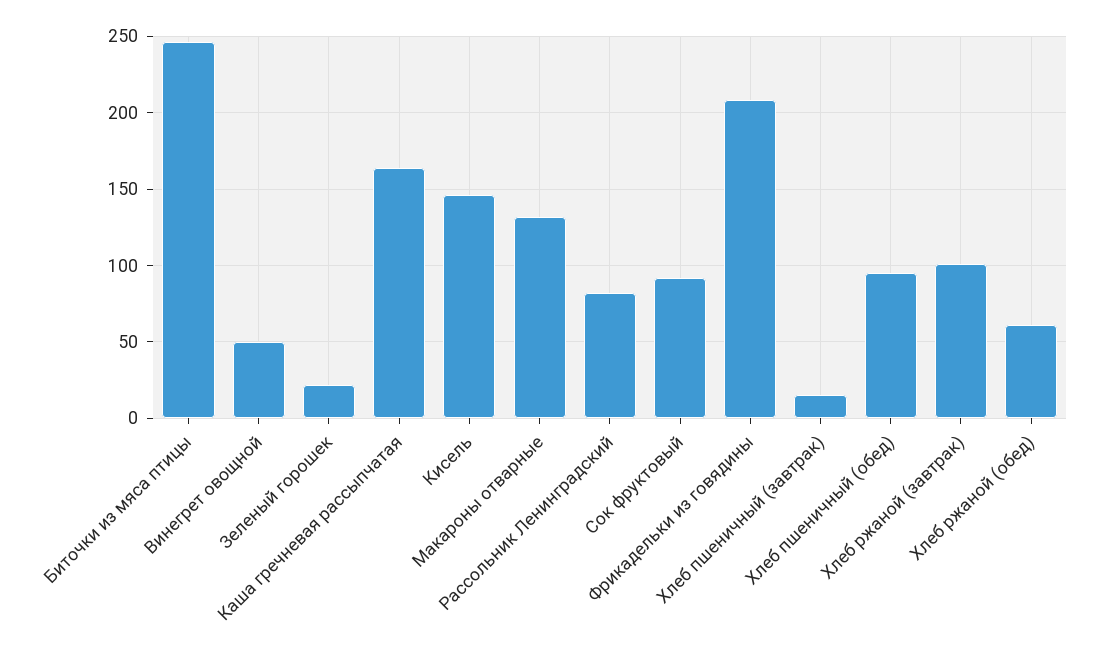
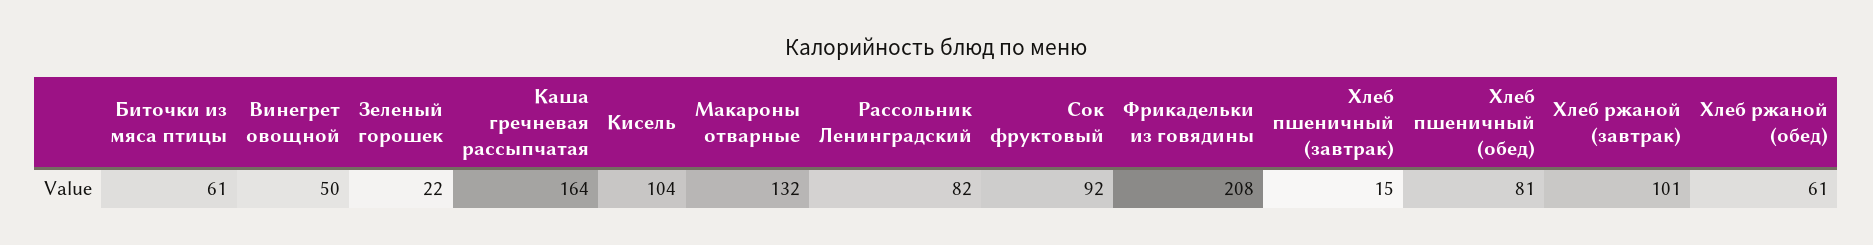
Биточки из мяса птицы: 245 -> 61
Кисель: 145 -> 104
Хлеб пшеничный (обед): 95 -> 81

